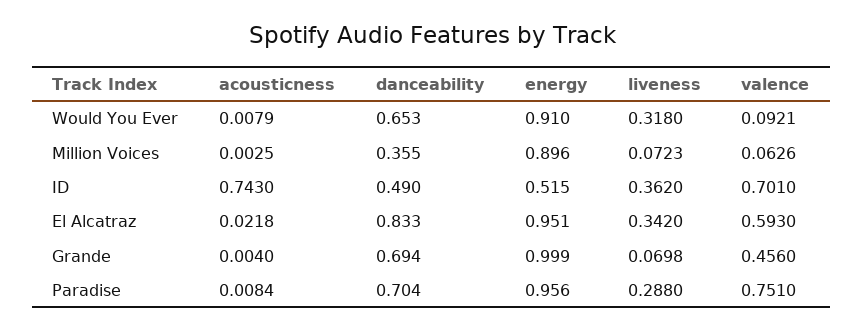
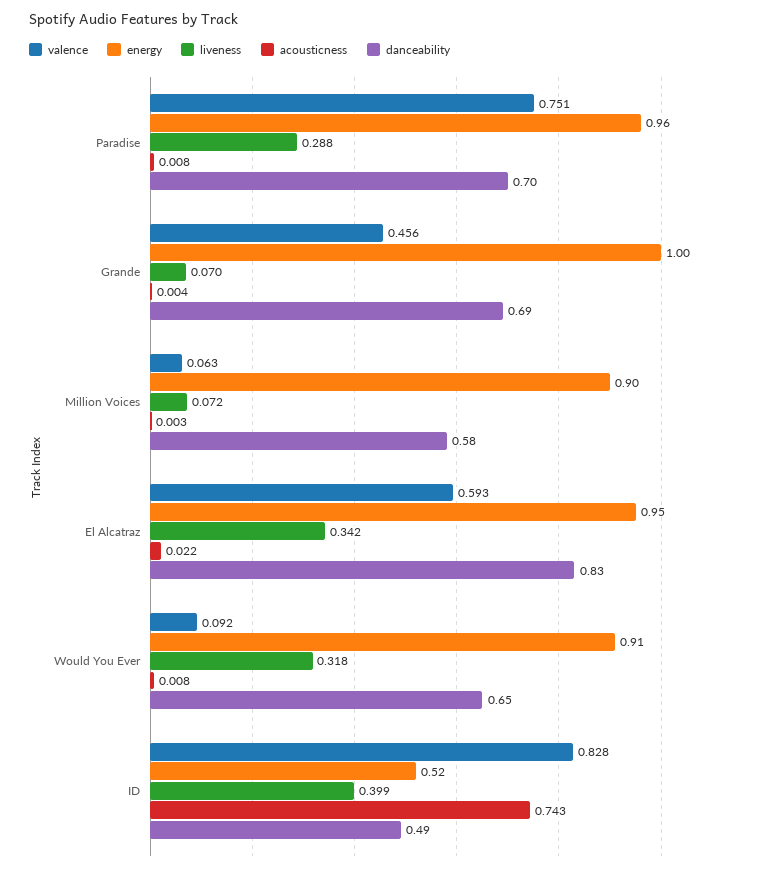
danceability, Million Voices: 0.355 -> 0.58
liveness, ID: 0.362 -> 0.399
valence, ID: 0.701 -> 0.828

